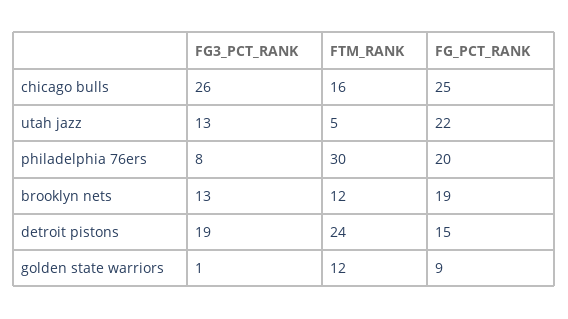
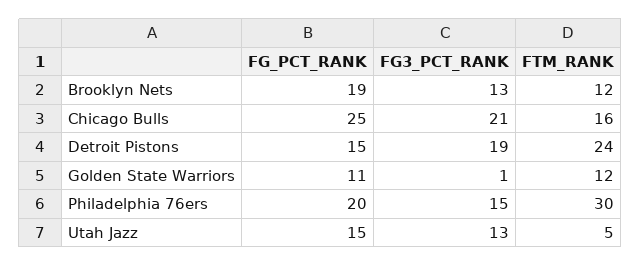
FG3_PCT_RANK, chicago bulls: 26 -> 21
FG_PCT_RANK, utah jazz: 22 -> 15
FG3_PCT_RANK, philadelphia 76ers: 8 -> 15
FG_PCT_RANK, golden state warriors: 9 -> 11

